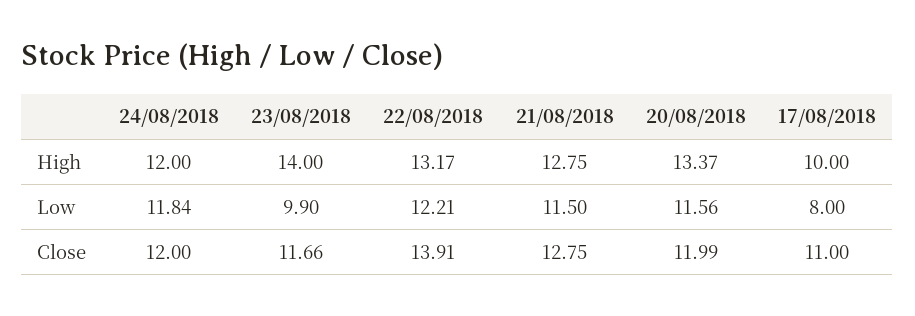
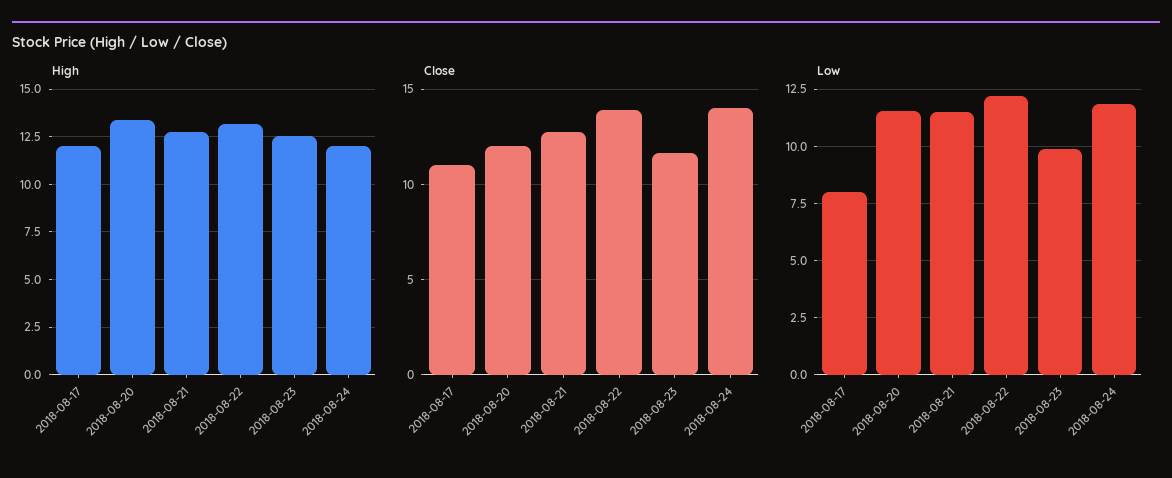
High, 23/08/2018: 14 -> 12.5
High, 17/08/2018: 10 -> 12
Close, 24/08/2018: 12 -> 14

